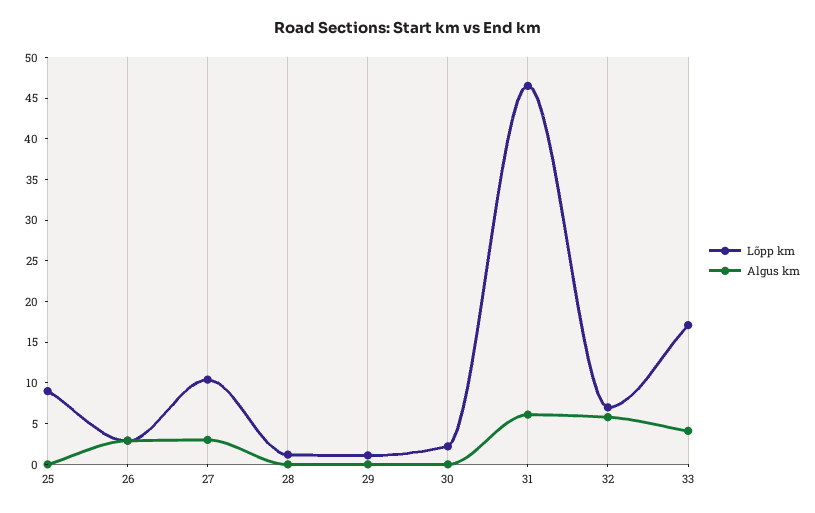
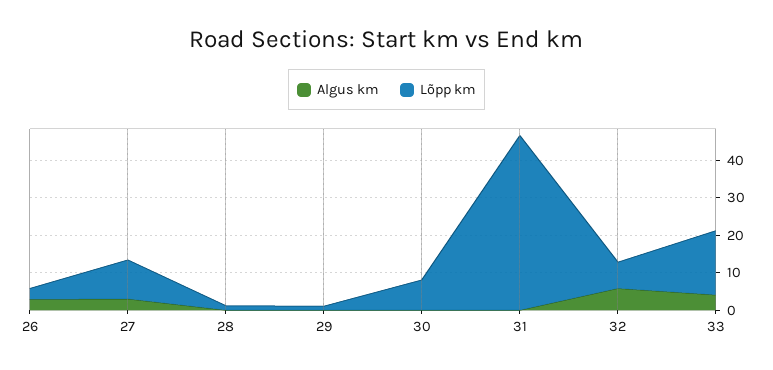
Lõpp km, 25: 9 -> none
Algus km, 25: 0 -> none
Lõpp km, 30: 2 -> 7.5
Algus km, 31: 6 -> 0

